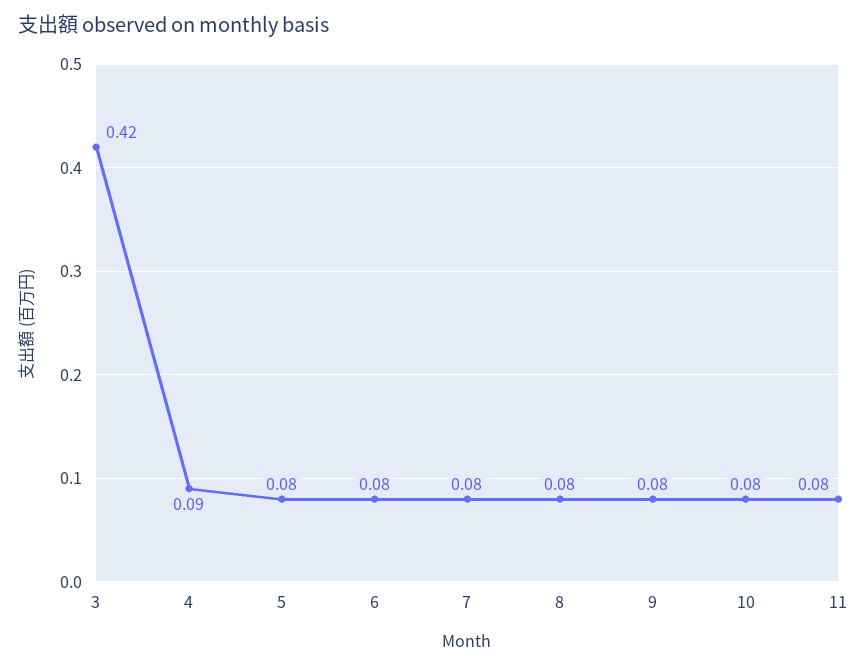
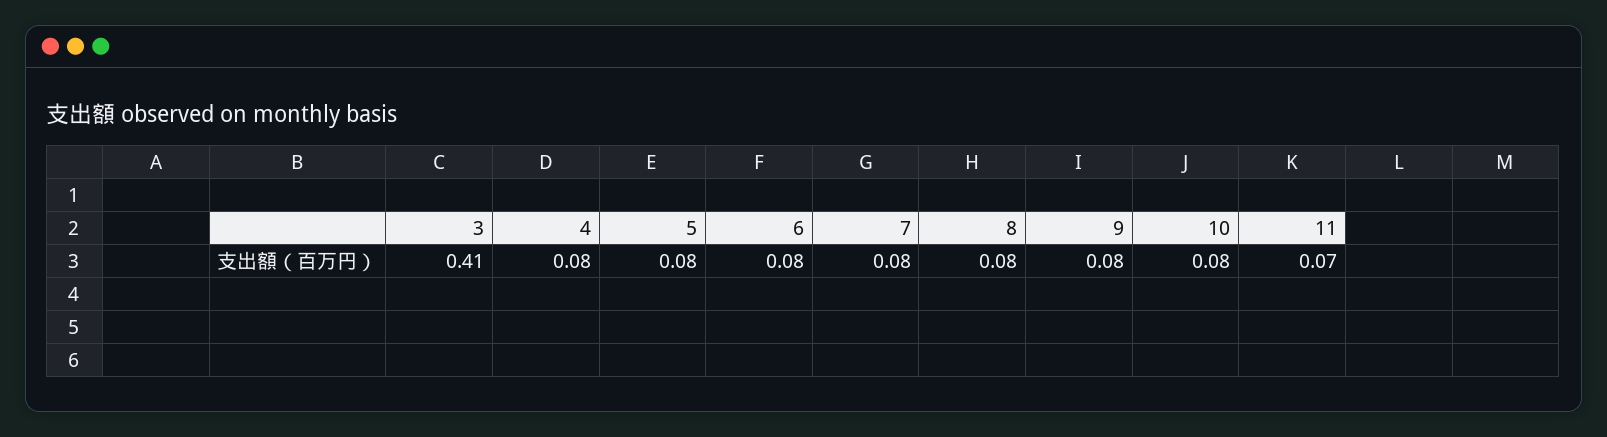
3: 0.42 -> 0.41
4: 0.09 -> 0.08
11: 0.08 -> 0.07

